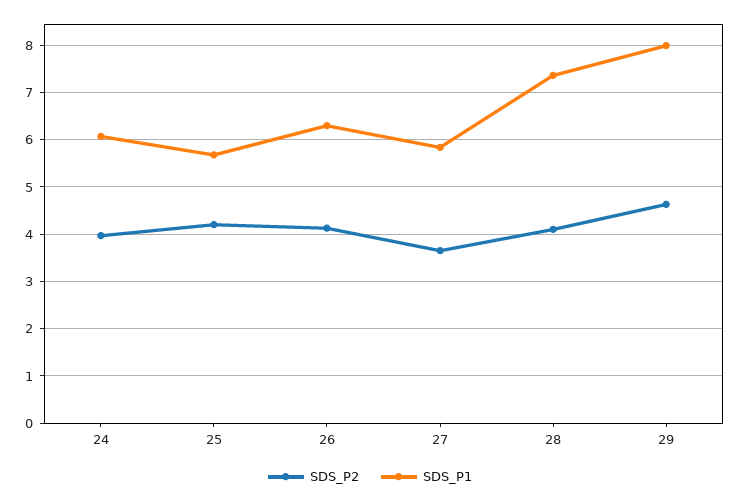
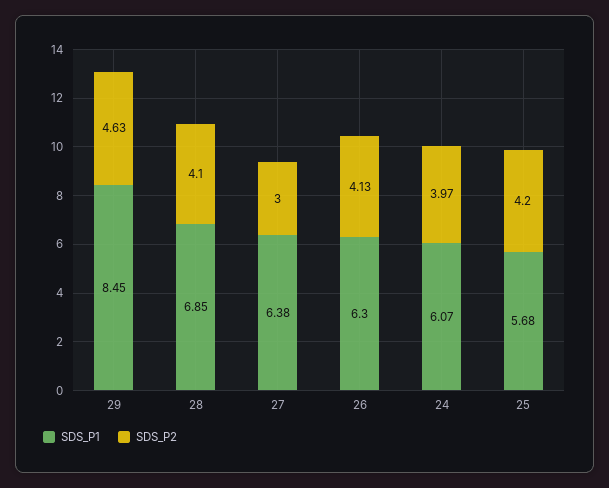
SDS_P2, 27: 3.6 -> 3
SDS_P1, 27: 5.8 -> 6.38
SDS_P1, 28: 7.4 -> 6.85
SDS_P1, 29: 8 -> 8.45

